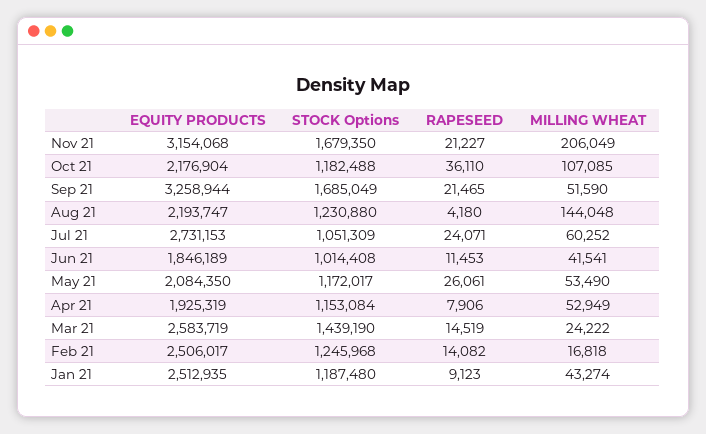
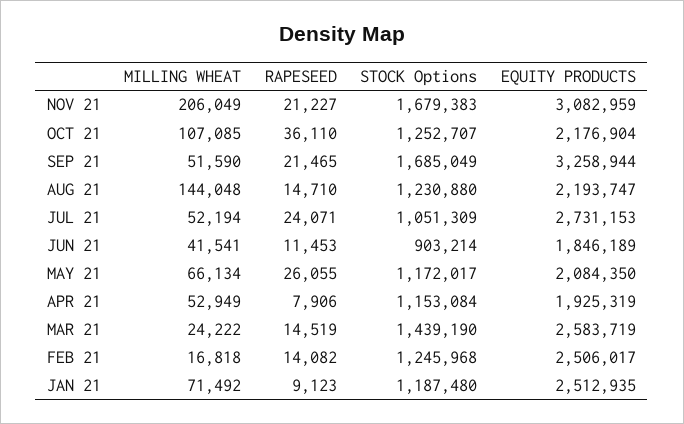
EQUITY PRODUCTS, Nov 21: 3154068 -> 3082959
STOCK Options, Nov 21: 1679350 -> 1679383
STOCK Options, Oct 21: 1182488 -> 1252707
RAPESEED, Aug 21: 4180 -> 14710
MILLING WHEAT, Jul 21: 60252 -> 52194
STOCK Options, Jun 21: 1014408 -> 903214
RAPESEED, May 21: 26061 -> 26055
MILLING WHEAT, May 21: 53490 -> 66134
MILLING WHEAT, Jan 21: 43274 -> 71492

